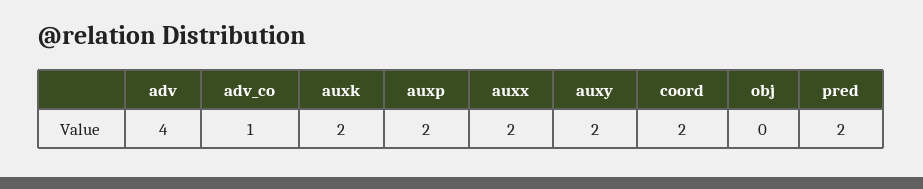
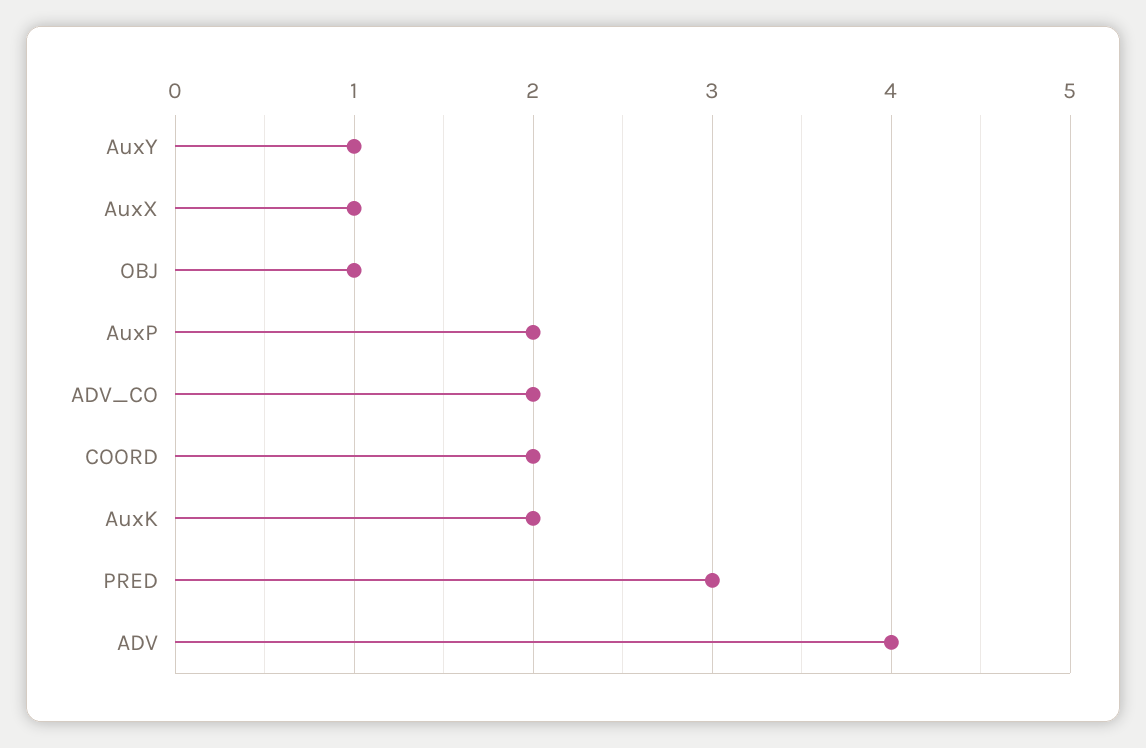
adv_co: 1 -> 2
auxx: 2 -> 1
auxy: 2 -> 1
obj: 0 -> 1
pred: 2 -> 3

